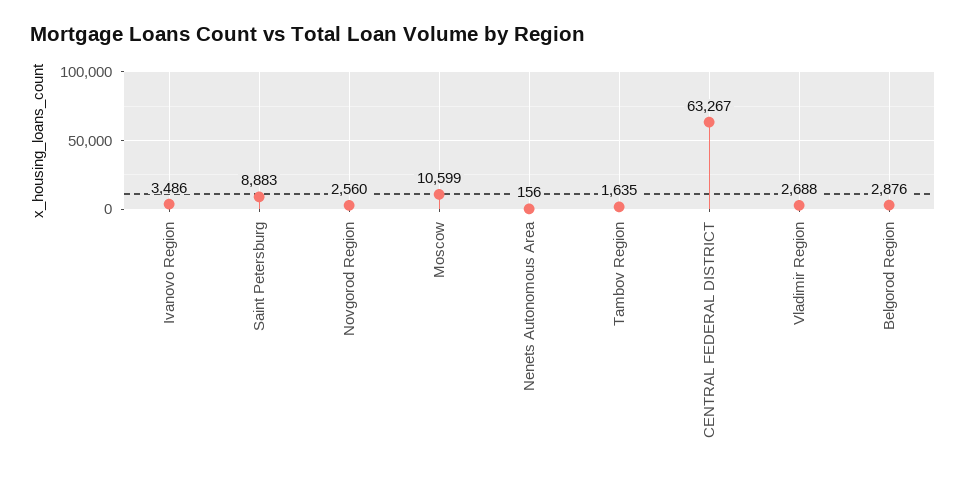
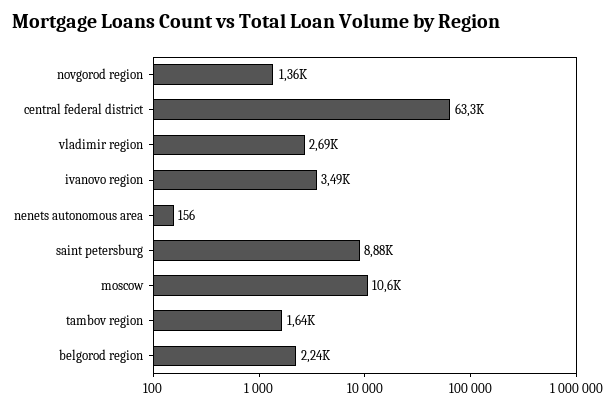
Novgorod Region: 2560 -> 1360
Belgorod Region: 2876 -> 2240

